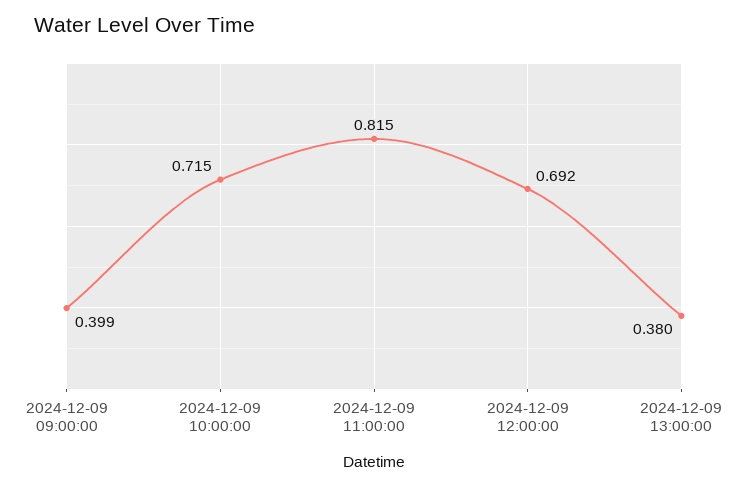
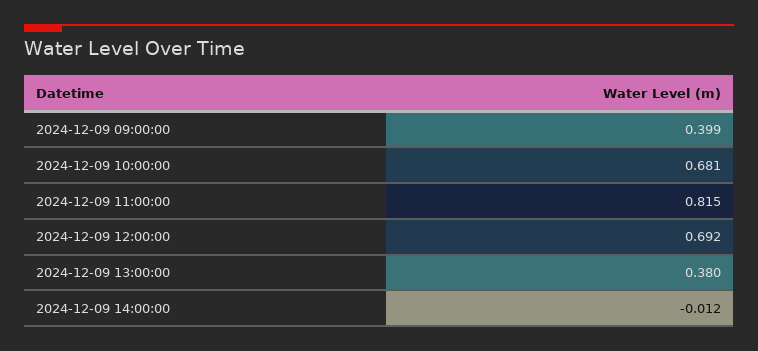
2024-12-09 10:00:00: 0.715 -> 0.681
2024-12-09 14:00:00: none -> -0.012

